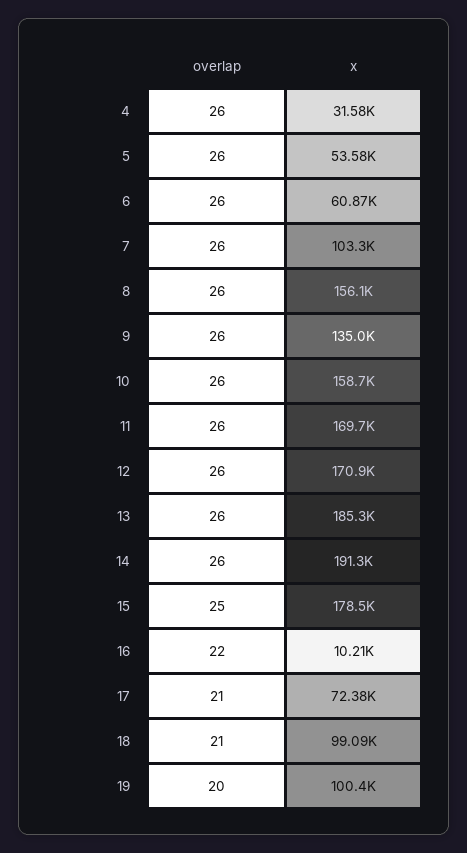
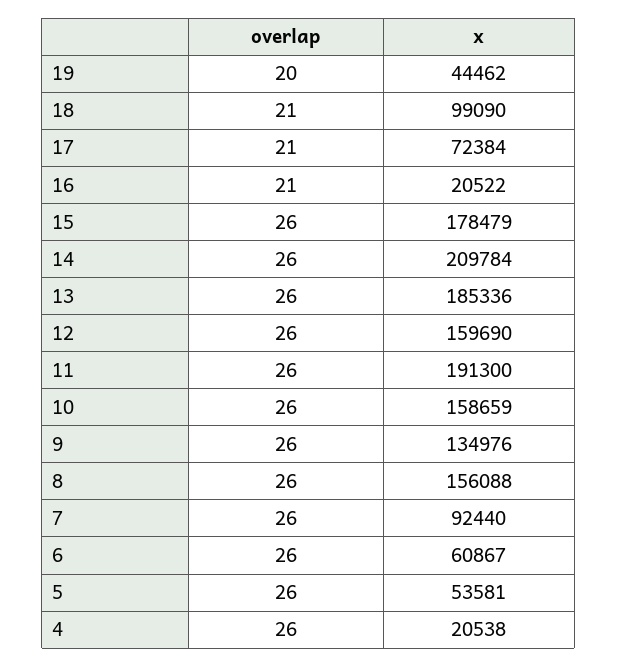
x, 4: 31580 -> 20538
x, 7: 103300 -> 92440
x, 11: 169700 -> 191300
x, 12: 170900 -> 159690
x, 14: 191300 -> 209784
overlap, 15: 25 -> 26
overlap, 16: 22 -> 21
x, 16: 10210 -> 20522
x, 19: 100400 -> 44462

